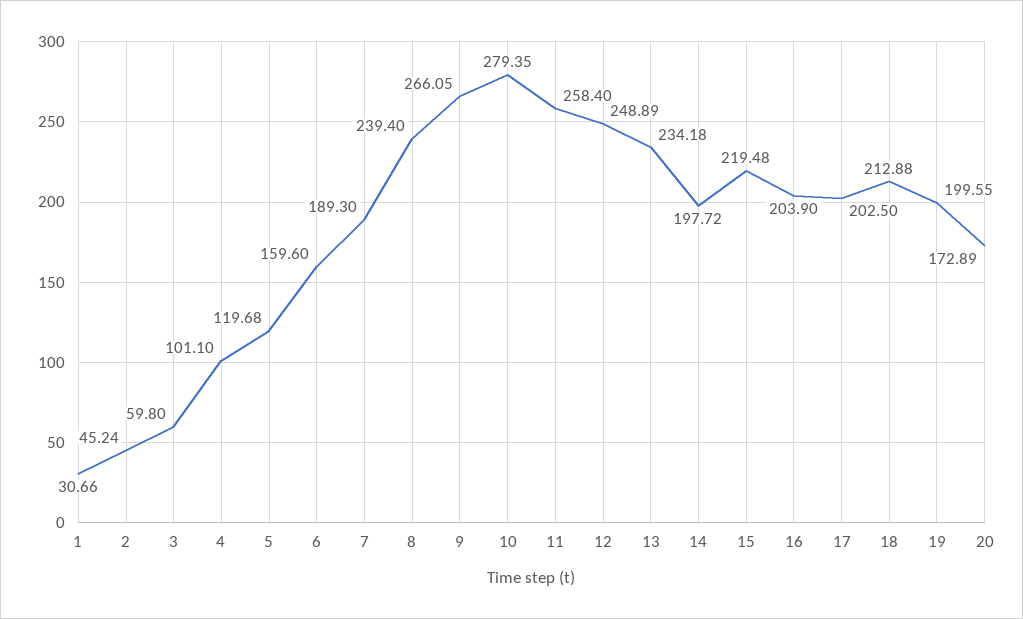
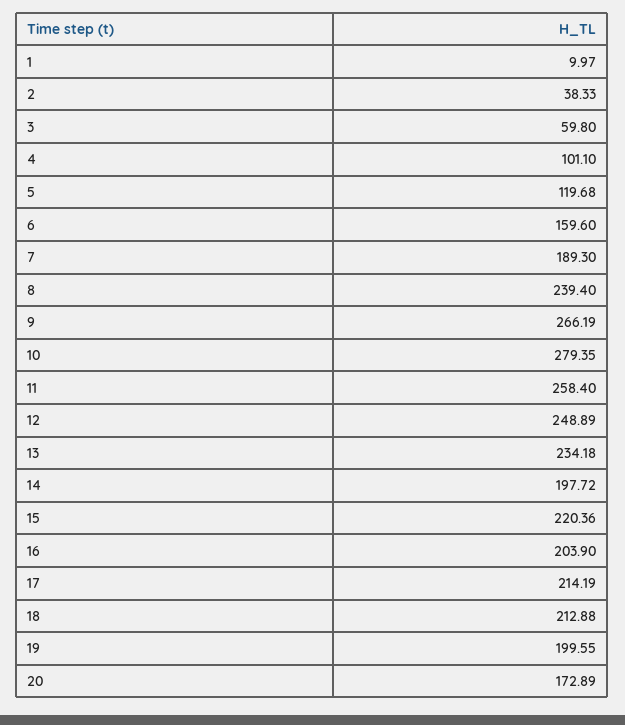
1: 30.66 -> 9.97
2: 45.24 -> 38.33
9: 266.05 -> 266.19
15: 219.48 -> 220.36
17: 202.5 -> 214.19

